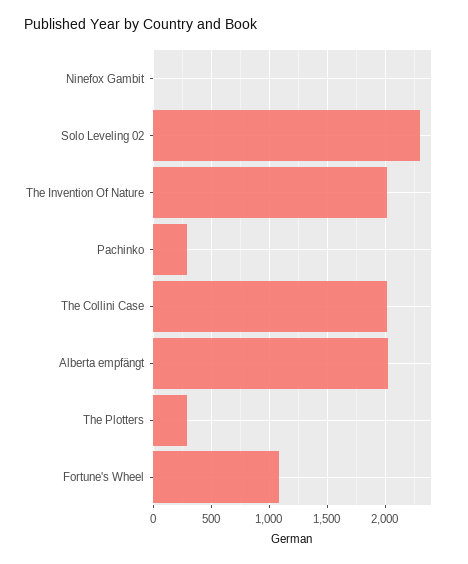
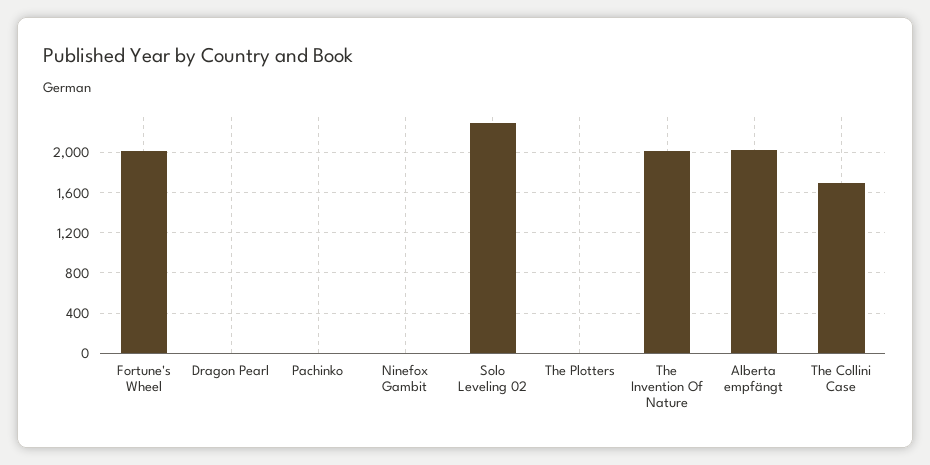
Pachinko: 300 -> 0
The Collini Case: 2000 -> 1700
The Plotters: 300 -> 0
Fortune's Wheel: 1100 -> 2000
Dragon Pearl: none -> 0

